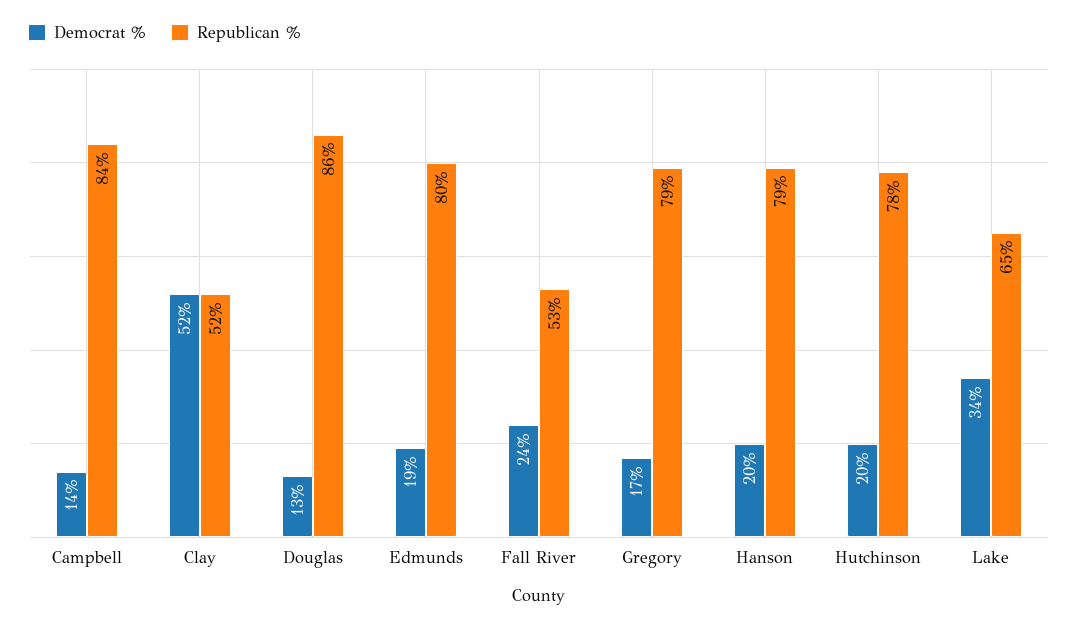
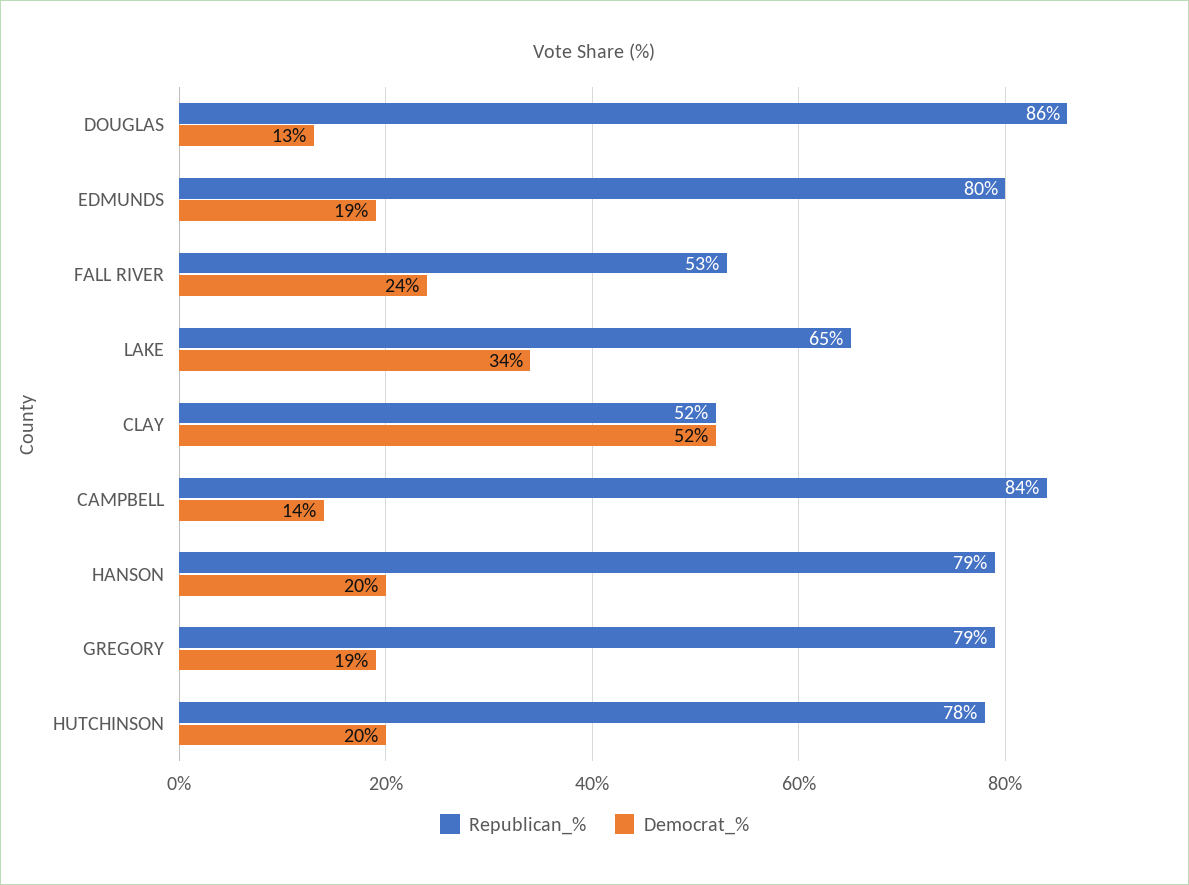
Democrat %, Gregory: 17 -> 19

